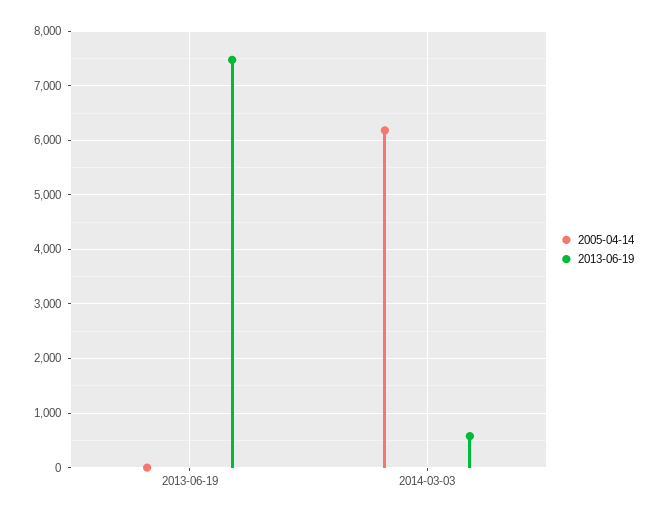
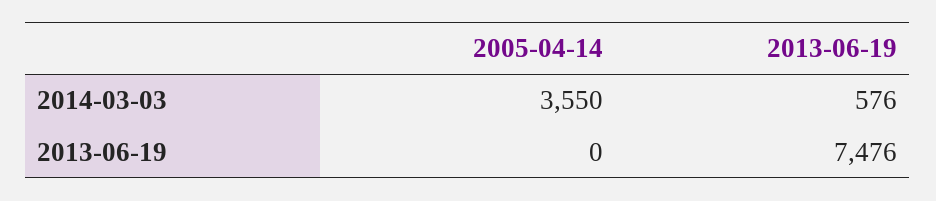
2005-04-14, 2014-03-03: 6200 -> 3550

